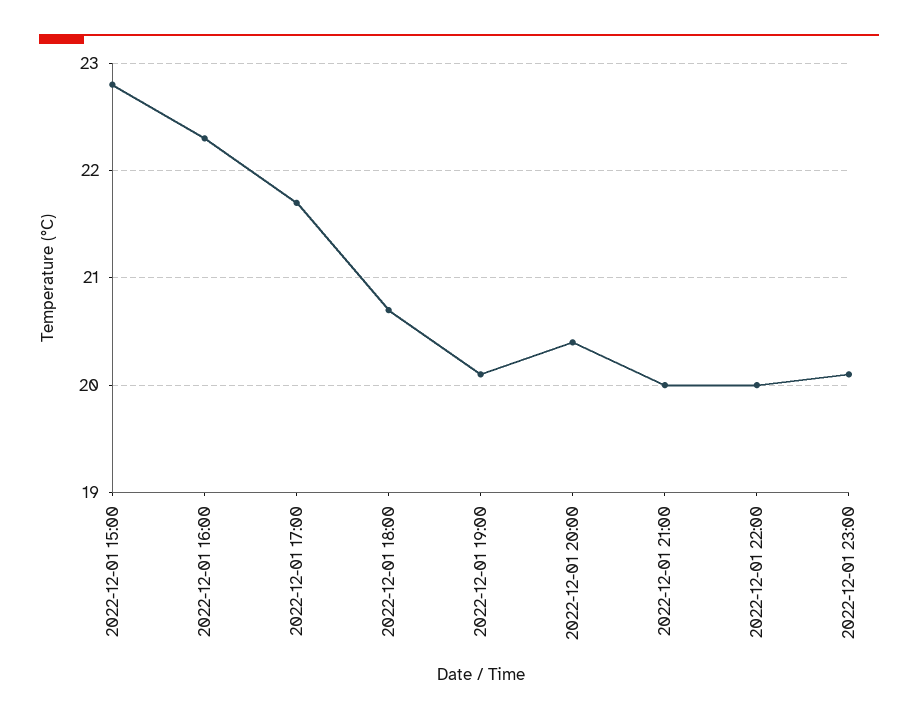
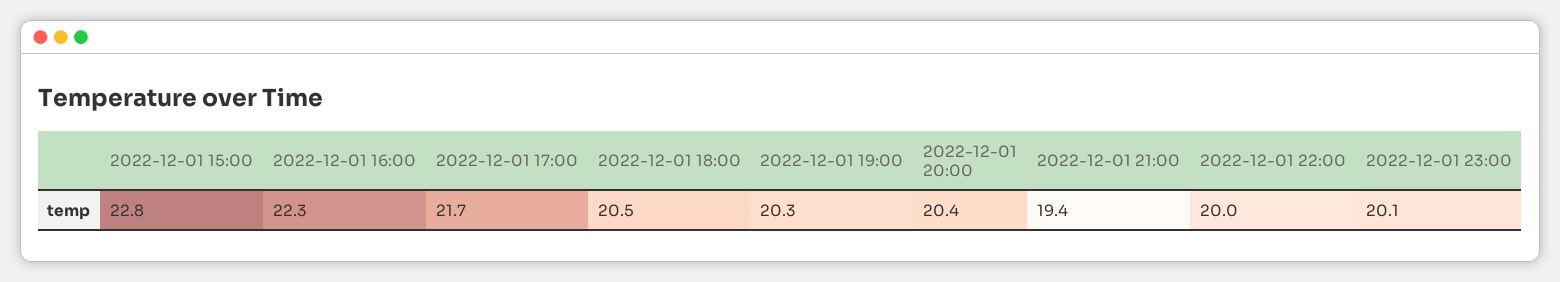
2022-12-01 18:00: 20.7 -> 20.5
2022-12-01 19:00: 20.1 -> 20.3
2022-12-01 21:00: 20 -> 19.4

